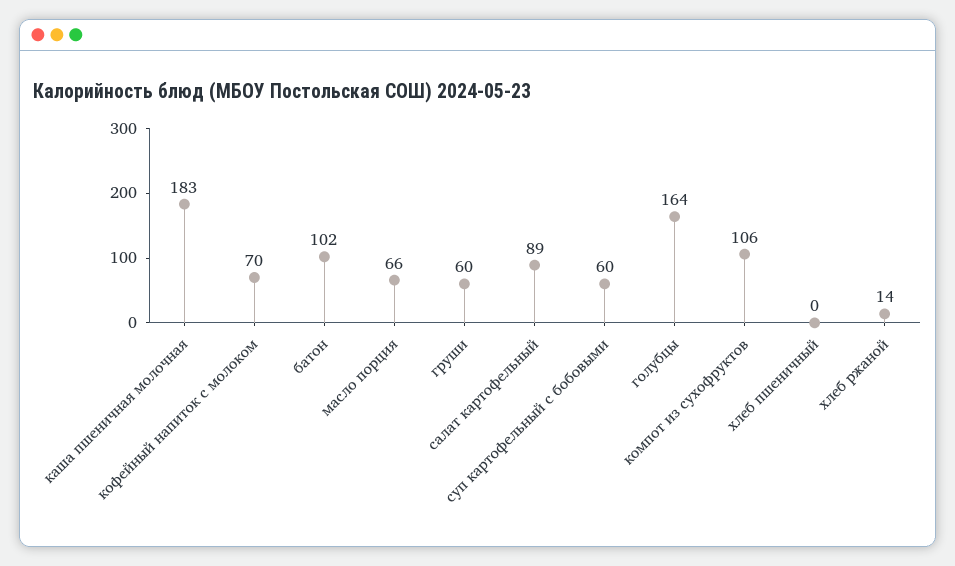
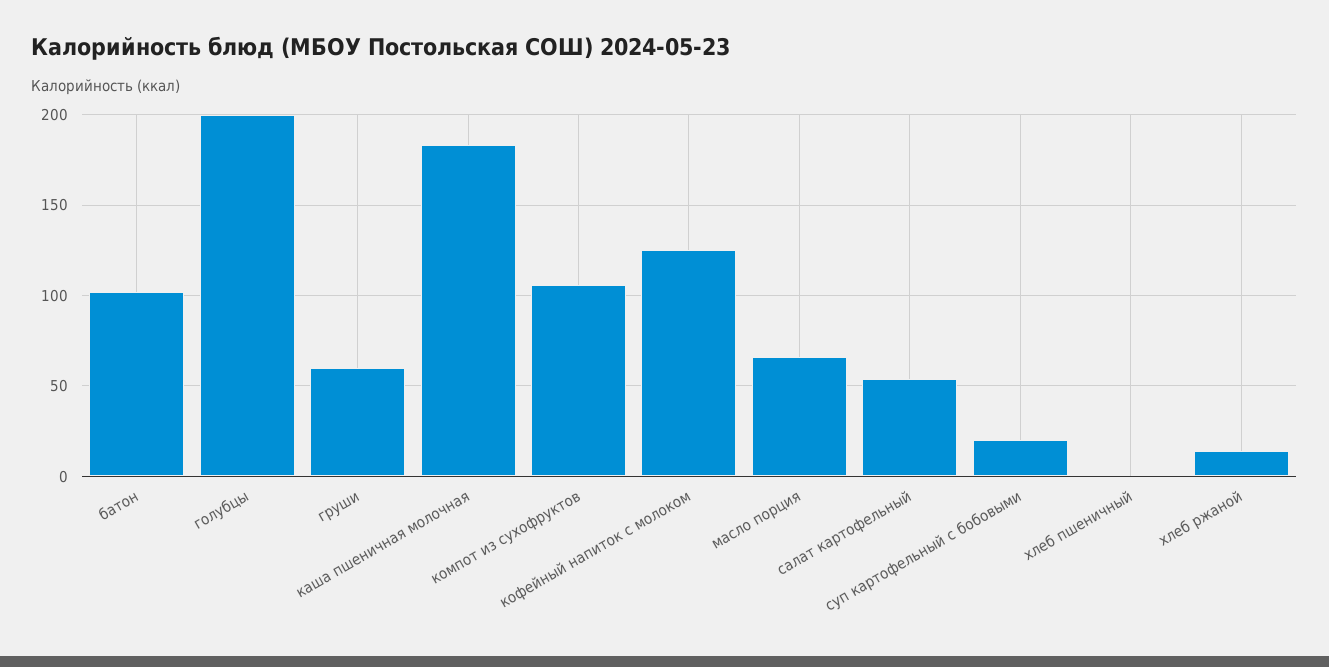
кофейный напиток с молоком: 70 -> 125
салат картофельный: 89 -> 55
суп картофельный с бобовыми: 60 -> 20
голубцы: 164 -> 200

